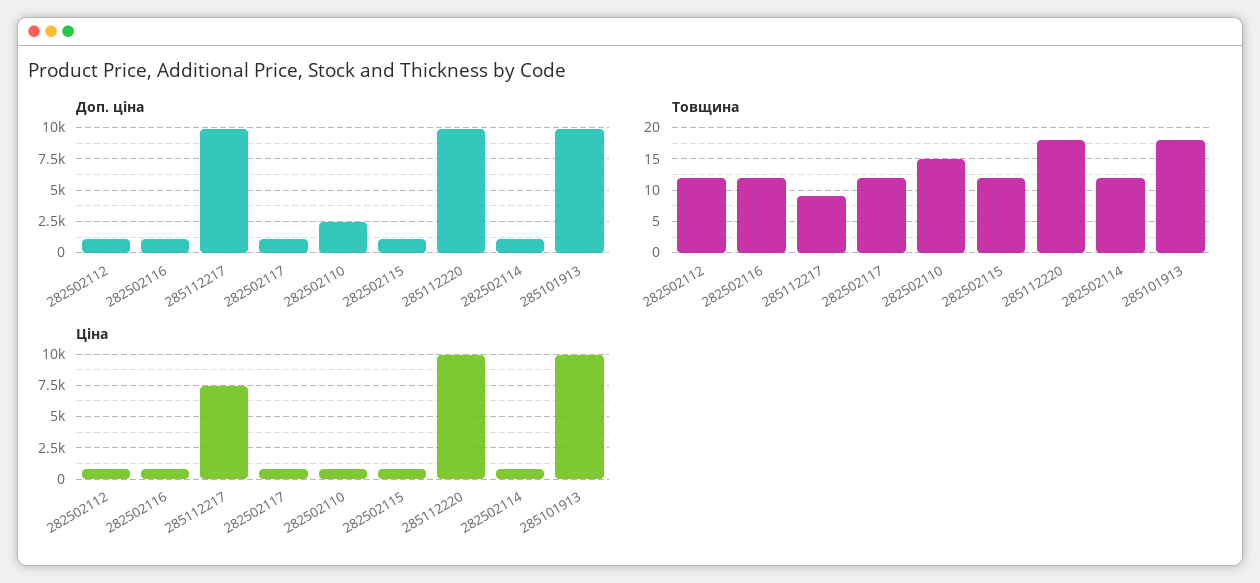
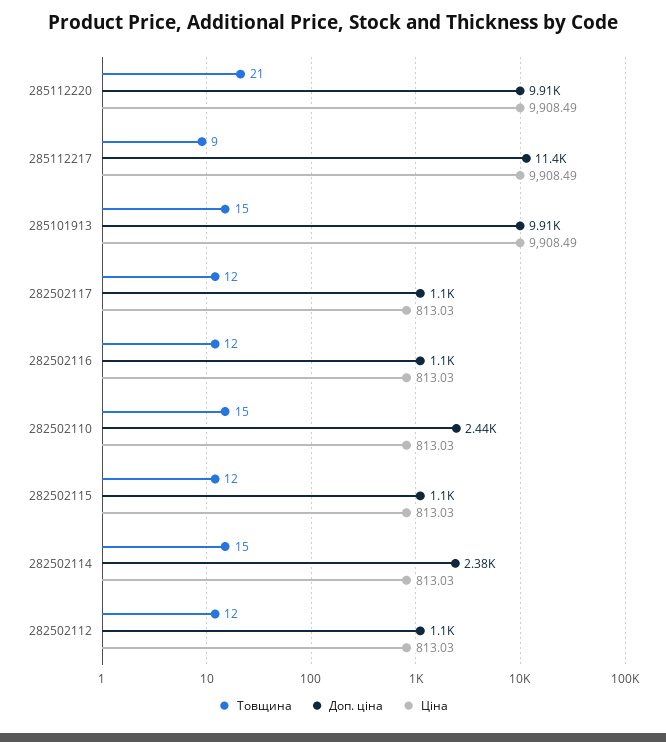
Доп. ціна, 285112217: 10000 -> 11400
Доп. ціна, 282502114: 1000 -> 2380
Товщина, 285112220: 18 -> 21
Товщина, 282502114: 12 -> 15
Товщина, 285101913: 18 -> 15
Ціна, 285112217: 7500 -> 9908.49

